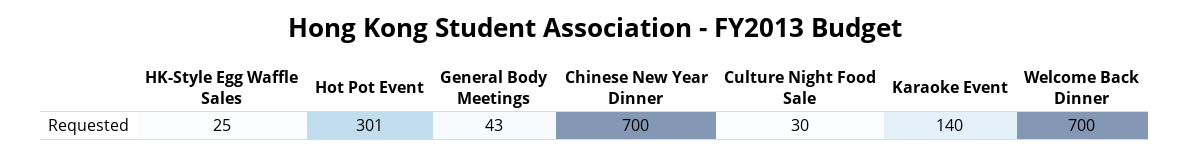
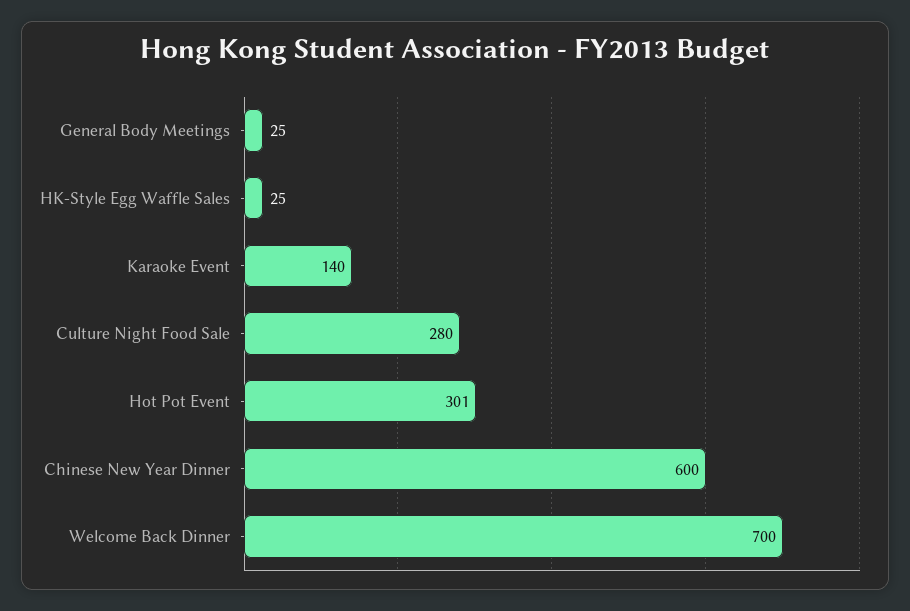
General Body Meetings: 43 -> 25
Chinese New Year Dinner: 700 -> 600
Culture Night Food Sale: 30 -> 280

